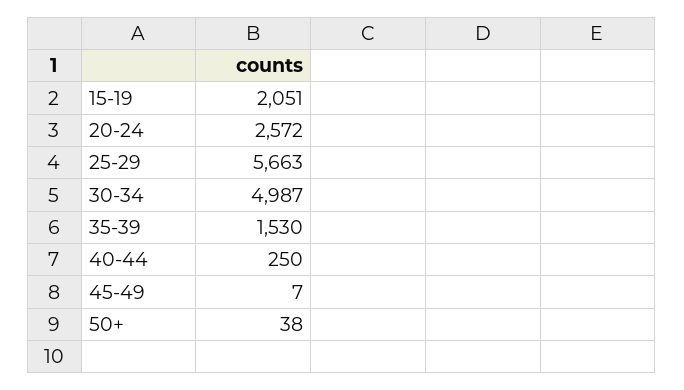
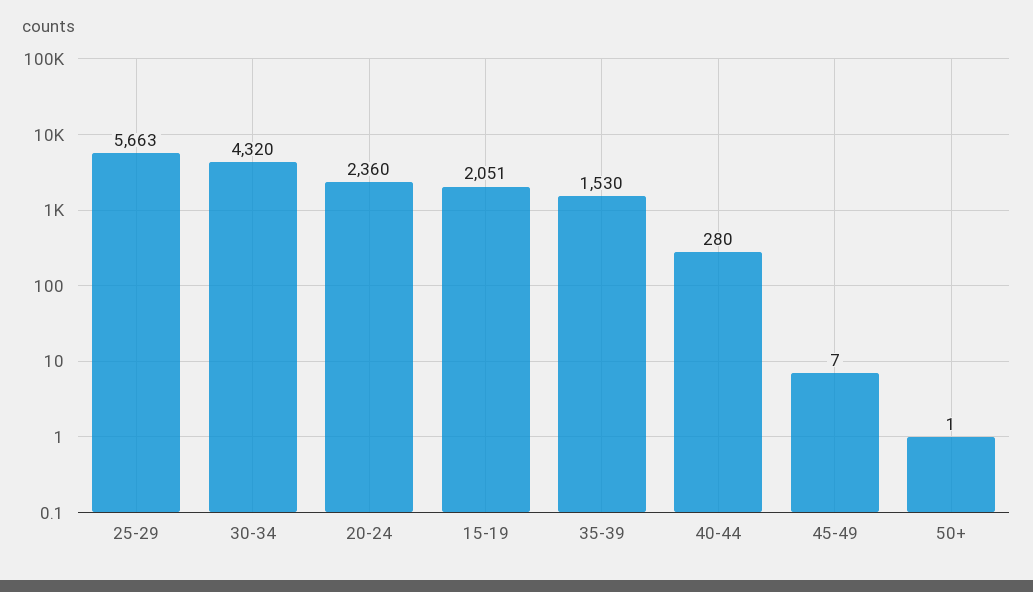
20-24: 2572 -> 2360
30-34: 4987 -> 4320
40-44: 250 -> 280
50+: 38 -> 1

